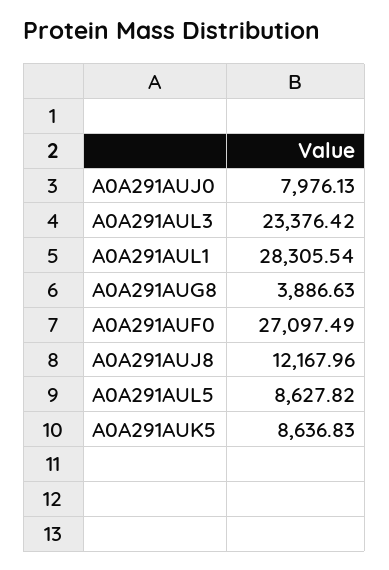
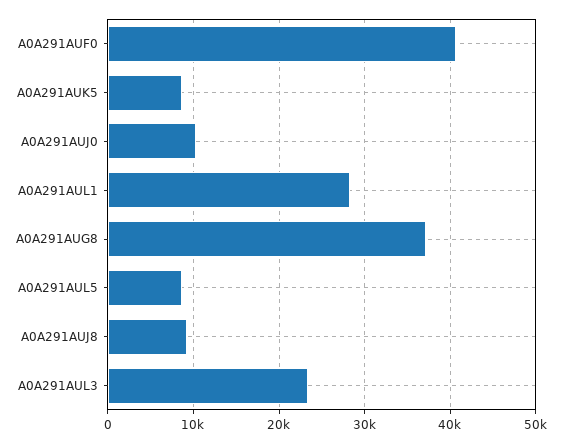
A0A291AUJ0: 7976.13 -> 10000
A0A291AUG8: 3886.63 -> 37000
A0A291AUF0: 27097.49 -> 41000
A0A291AUJ8: 12167.96 -> 9000

